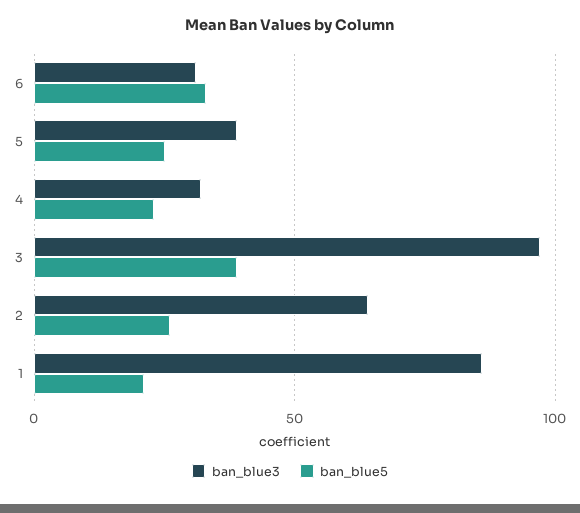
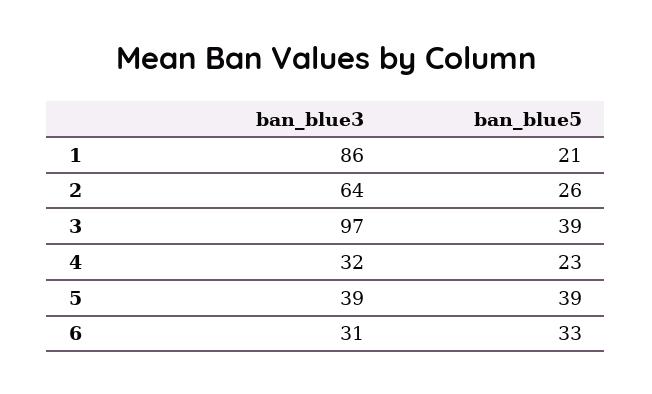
ban_blue5, 5: 25 -> 39

